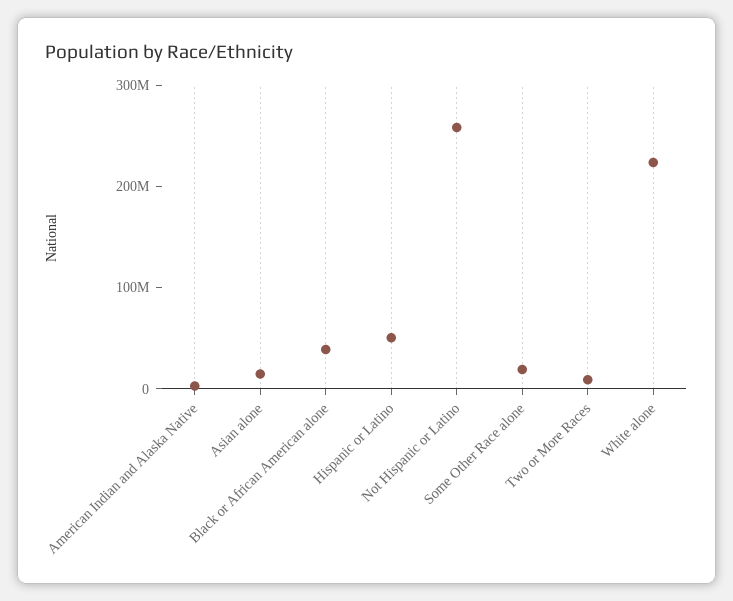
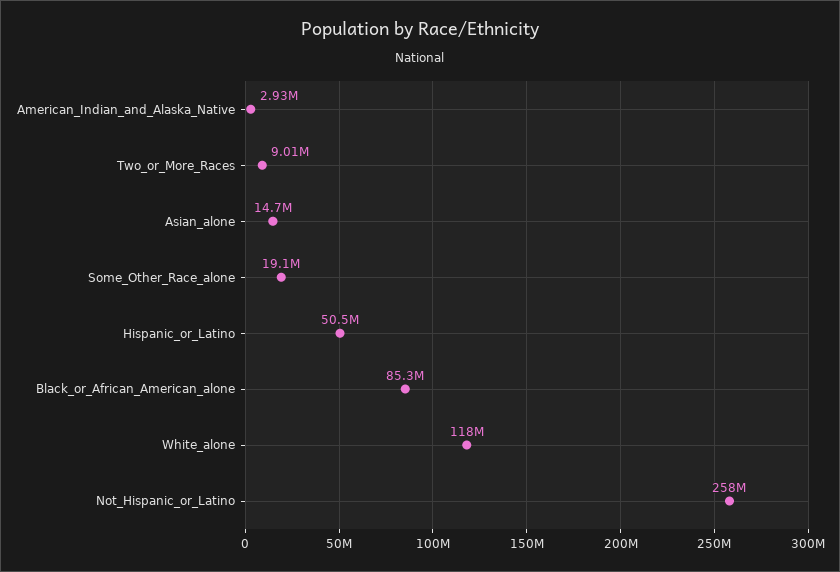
Black or African American alone: 40000000 -> 85300000
White alone: 220000000 -> 118000000

